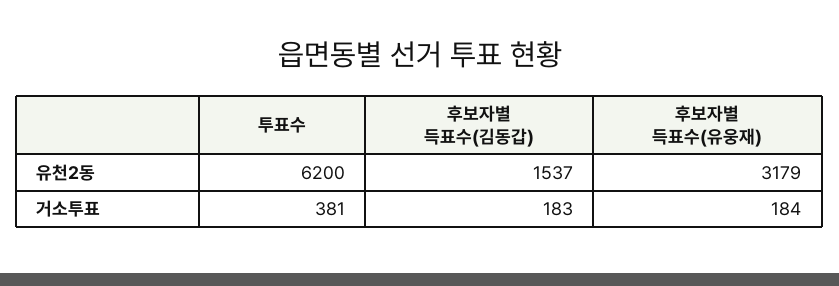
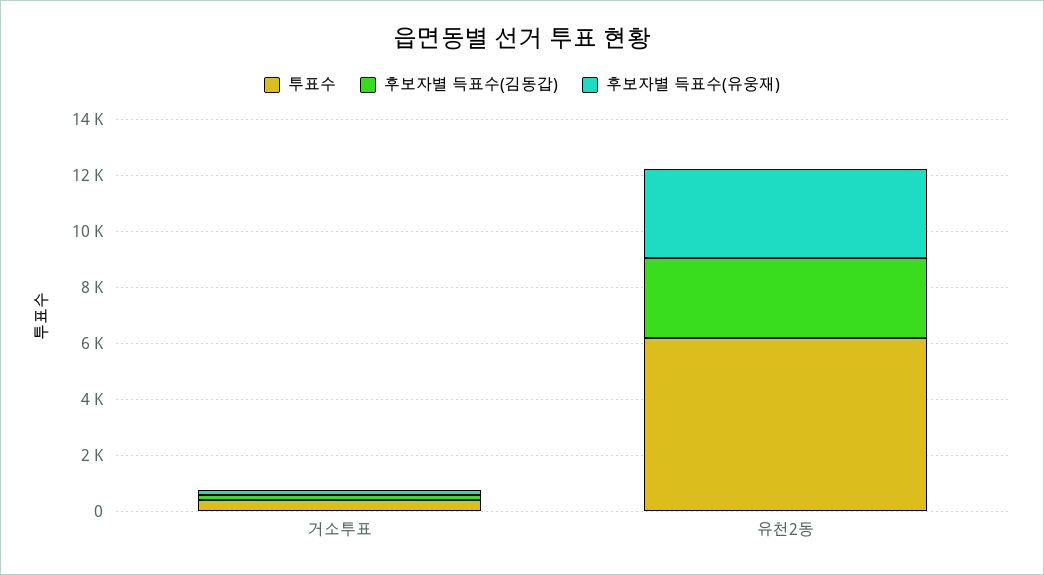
후보자별 득표수(김동갑), 유천2동: 1537 -> 3000

